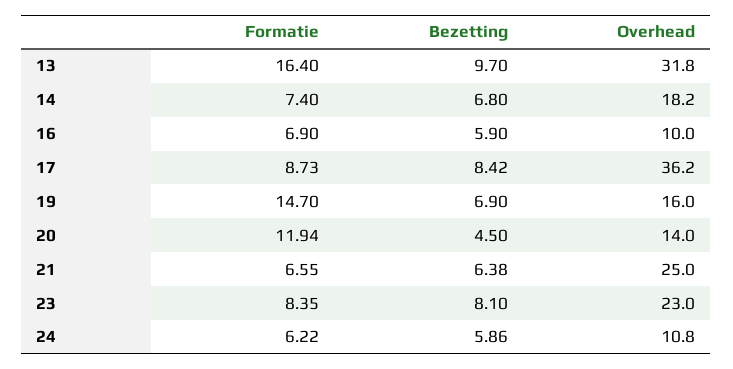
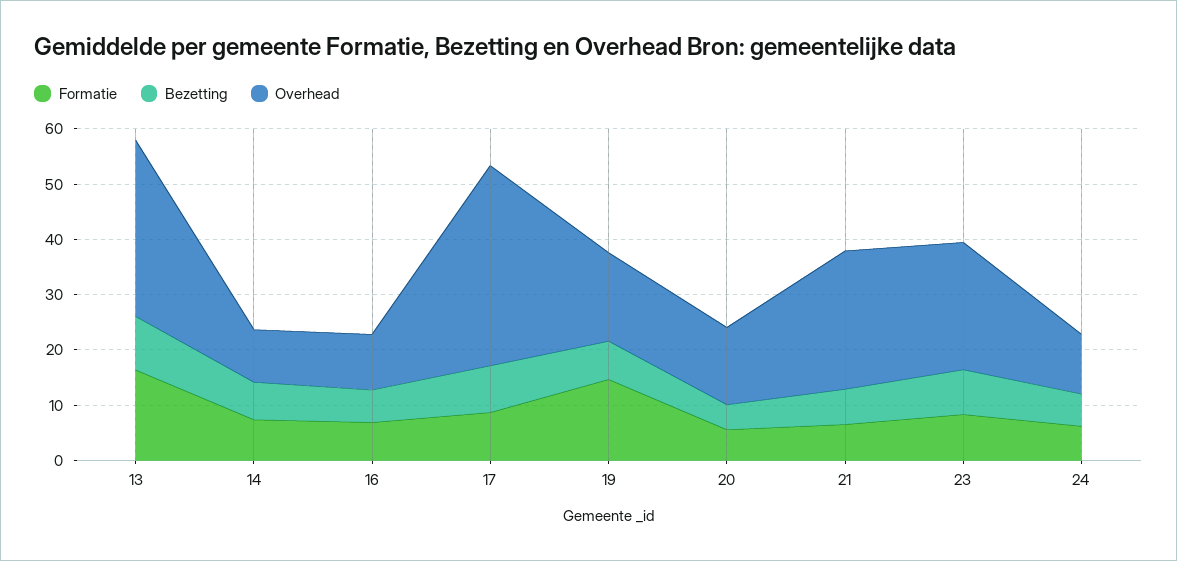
Overhead, 14: 18.2 -> 10
Formatie, 20: 11.94 -> 6

